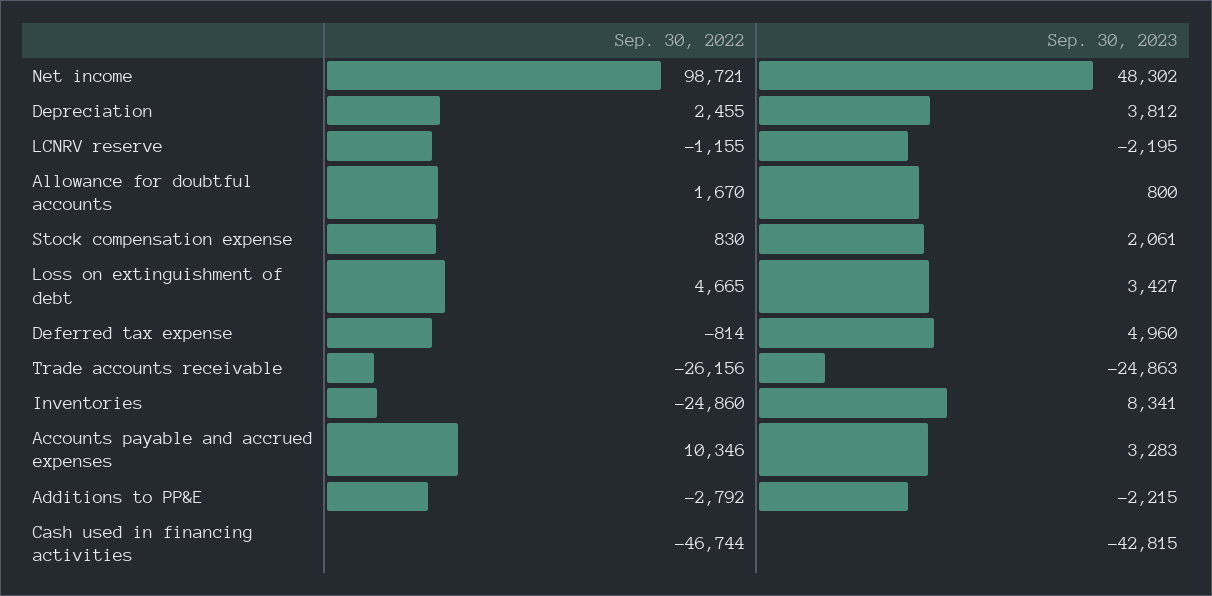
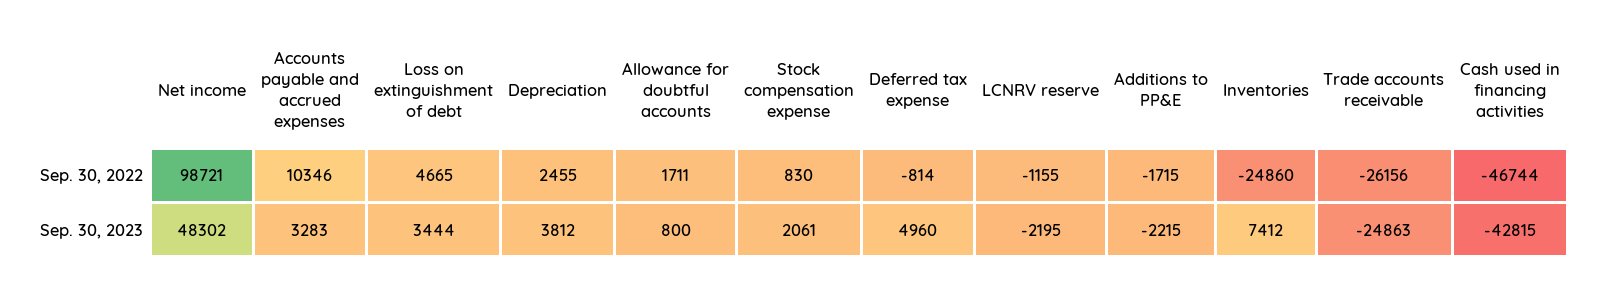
Sep. 30, 2022, Allowance for doubtful accounts: 1670 -> 1711
Sep. 30, 2023, Loss on extinguishment of debt: 3427 -> 3444
Sep. 30, 2023, Inventories: 8341 -> 7412
Sep. 30, 2022, Additions to PP&E: -2792 -> -1715

